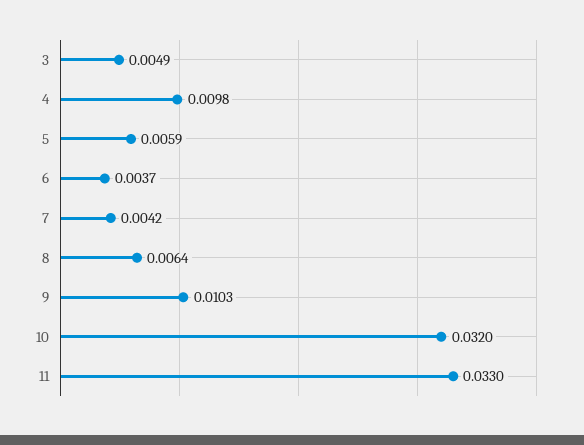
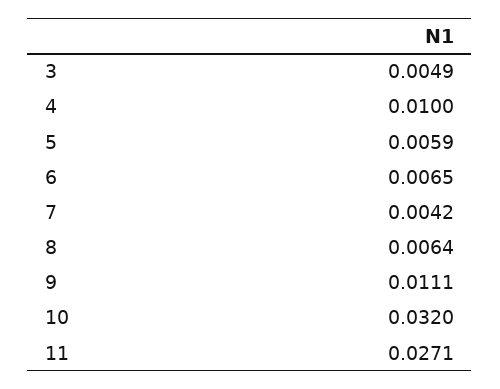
4: 0.0098 -> 0.01
6: 0.0037 -> 0.0065
9: 0.0103 -> 0.0111
11: 0.033 -> 0.0271

